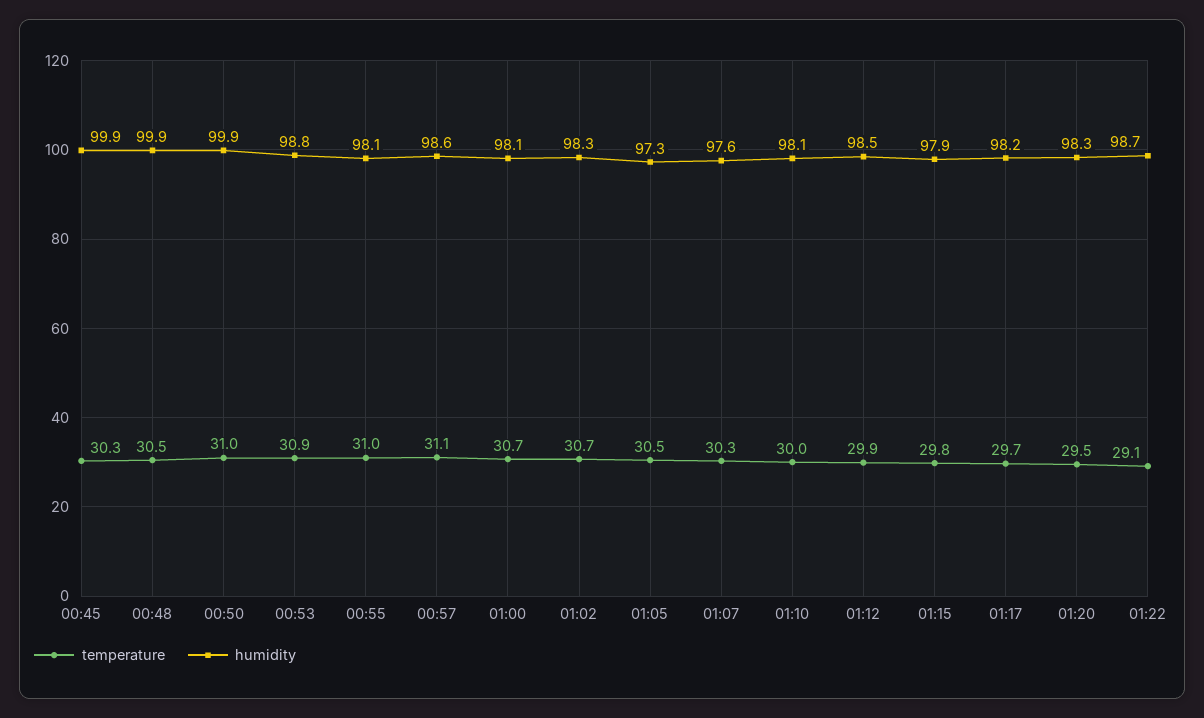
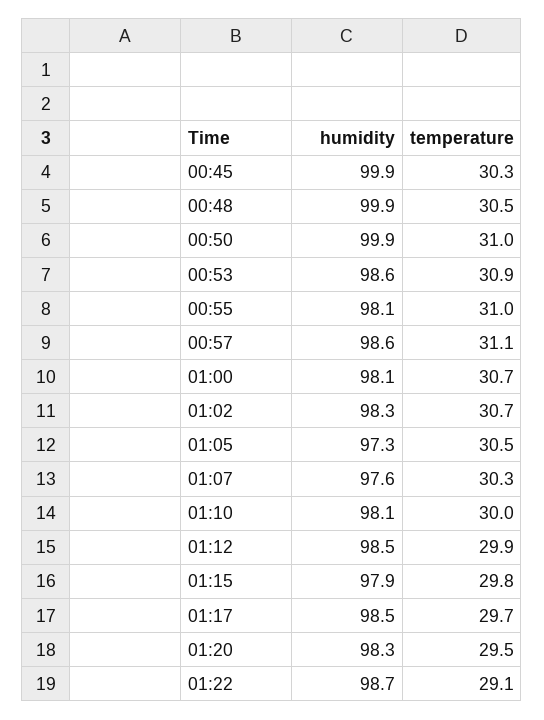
humidity, 00:53: 98.8 -> 98.6
humidity, 01:17: 98.2 -> 98.5

